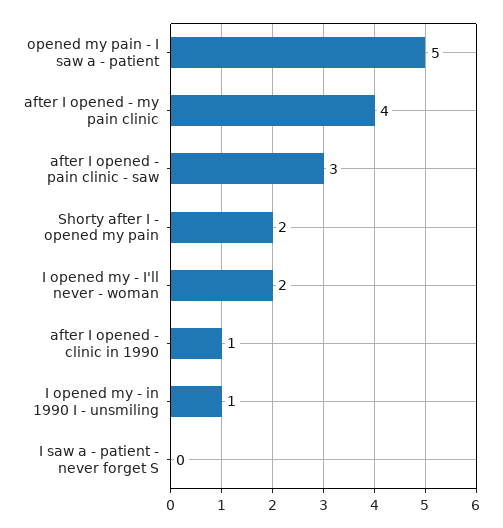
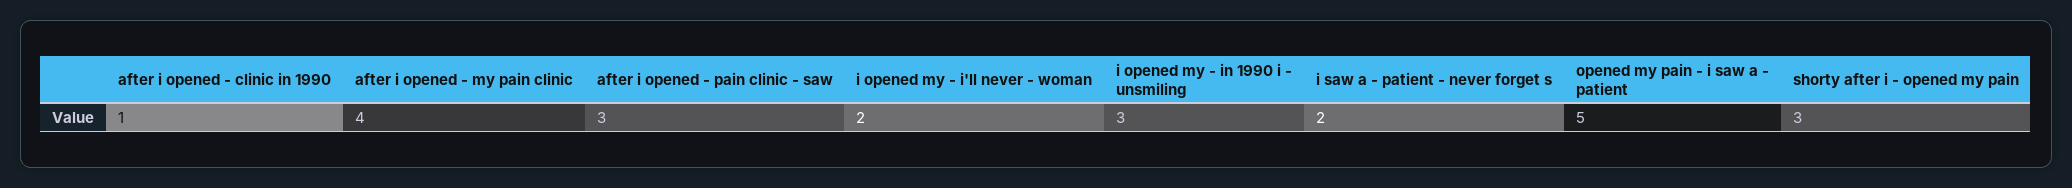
Shorty after I - opened my pain: 2 -> 3
I opened my - in 1990 I - unsmiling: 1 -> 3
I saw a - patient - never forget S: 0 -> 2

